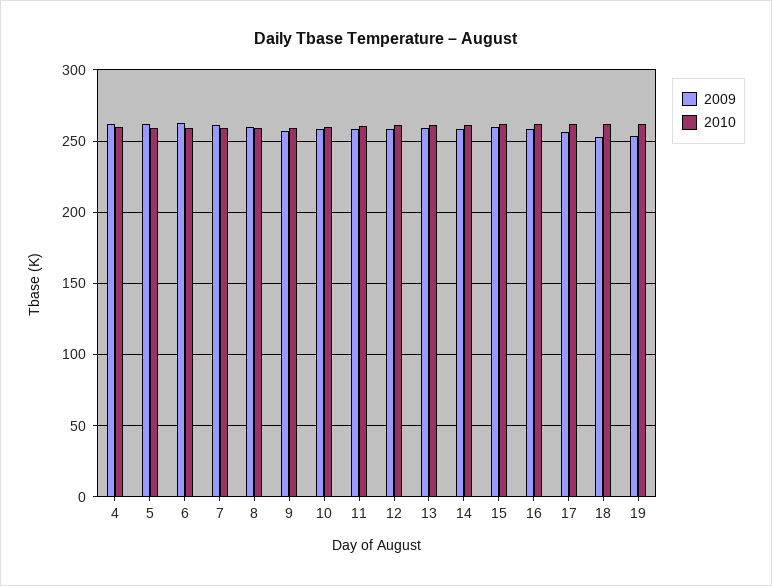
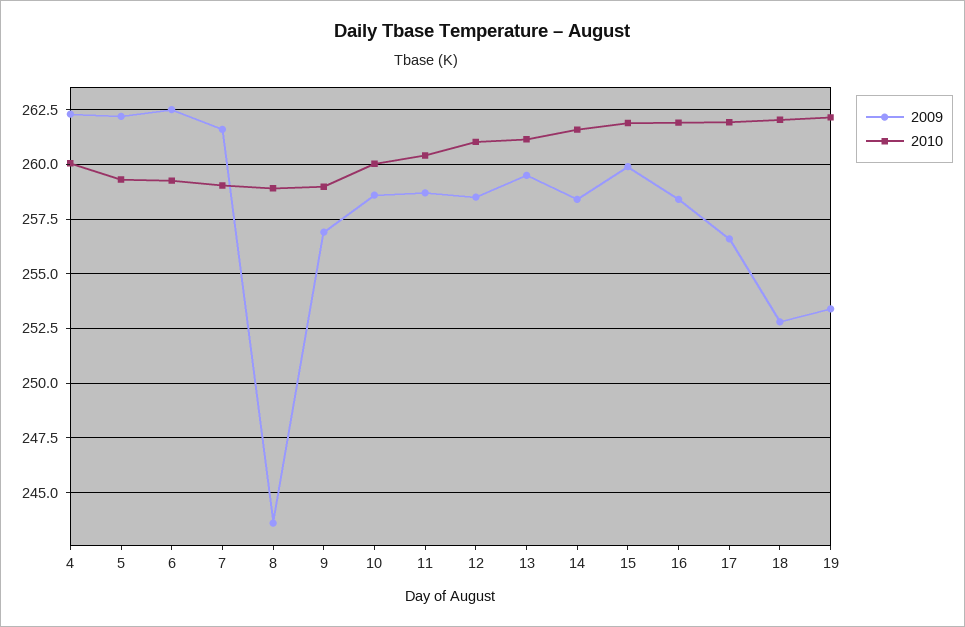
2009, 8: 260 -> 243.5

